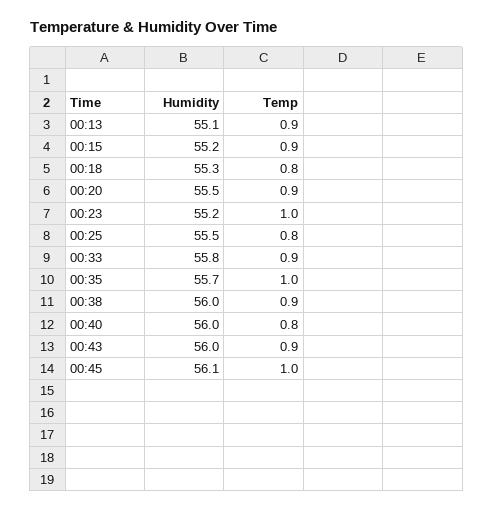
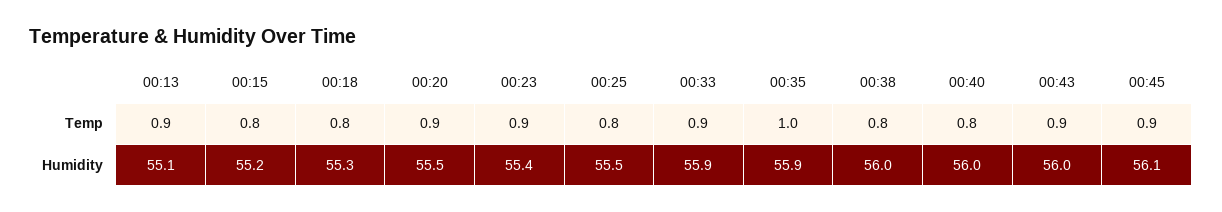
Temp, 00:15: 0.9 -> 0.8
Humidity, 00:23: 55.2 -> 55.4
Temp, 00:23: 1 -> 0.9
Humidity, 00:33: 55.8 -> 55.9
Humidity, 00:35: 55.7 -> 55.9
Temp, 00:38: 0.9 -> 0.8
Temp, 00:45: 1 -> 0.9

